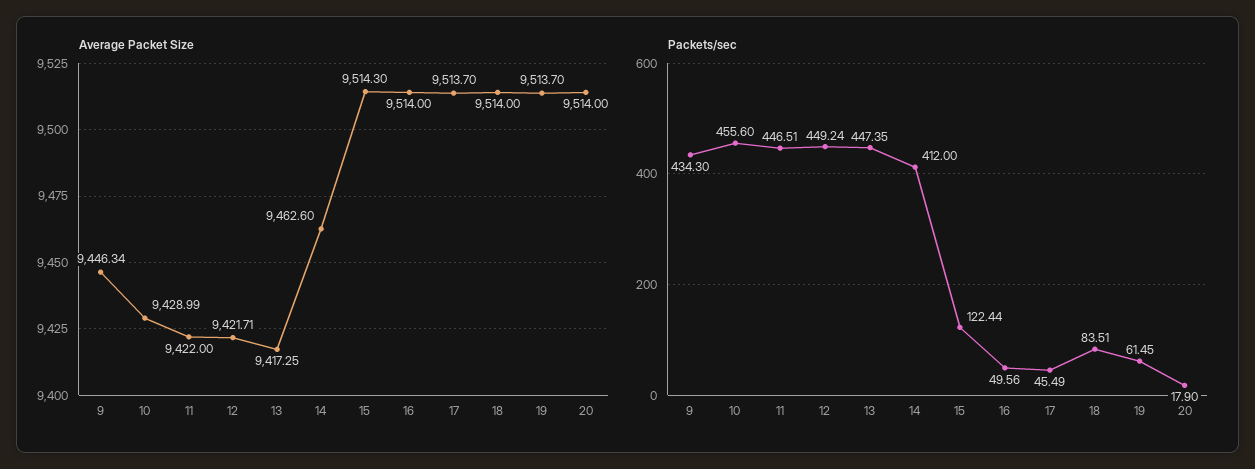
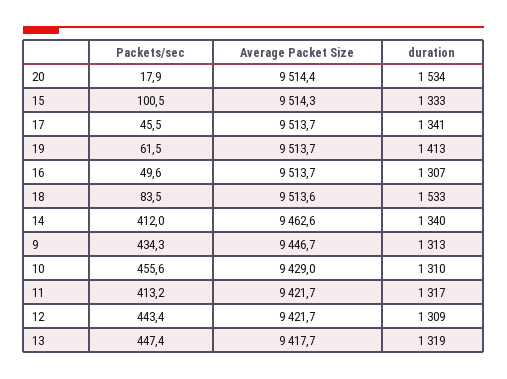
Average Packet Size, 9: 9446.34 -> 9446.7
Average Packet Size, 11: 9422 -> 9421.7
Average Packet Size, 13: 9417.25 -> 9417.7
Average Packet Size, 16: 9514 -> 9513.7
Average Packet Size, 18: 9514 -> 9513.6
Average Packet Size, 20: 9514 -> 9514.4
Packets/sec, 11: 446.51 -> 413.2
Packets/sec, 12: 449.24 -> 443.4
Packets/sec, 15: 122.44 -> 100.5
duration, 20: none -> 1534
duration, 15: none -> 1333
duration, 17: none -> 1341
duration, 19: none -> 1413
duration, 16: none -> 1307
duration, 18: none -> 1533
duration, 14: none -> 1340
duration, 9: none -> 1313
duration, 10: none -> 1310
duration, 11: none -> 1317
duration, 12: none -> 1309
duration, 13: none -> 1319

